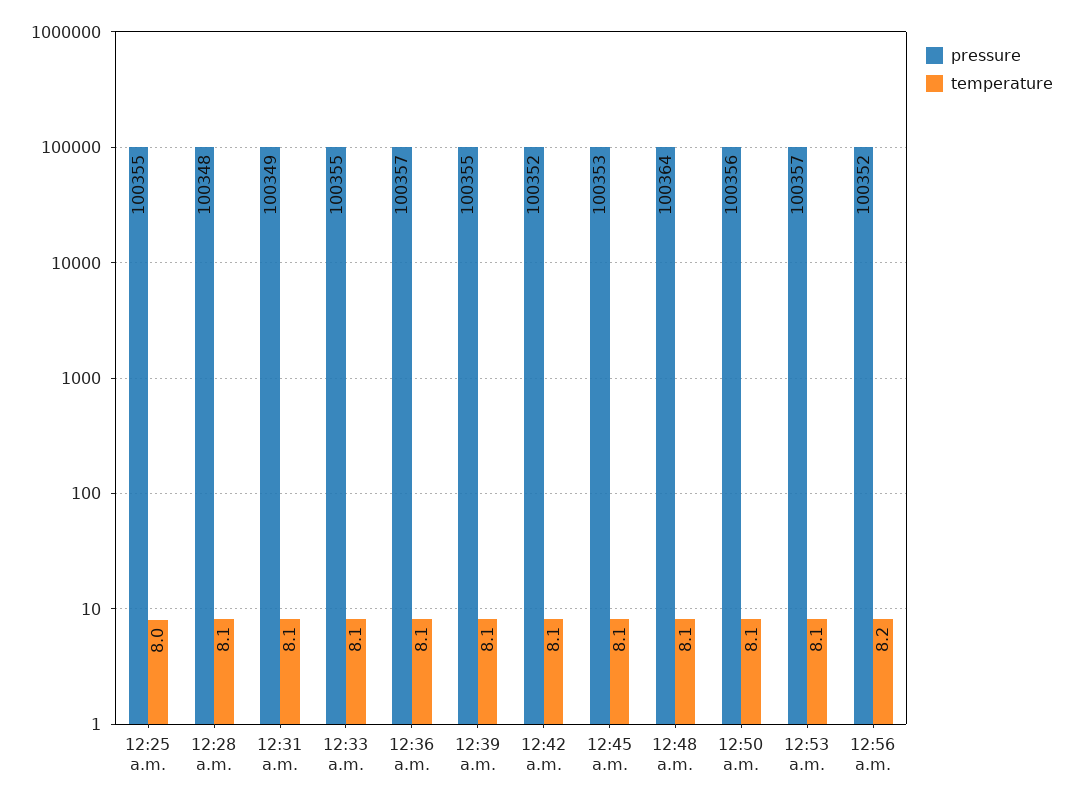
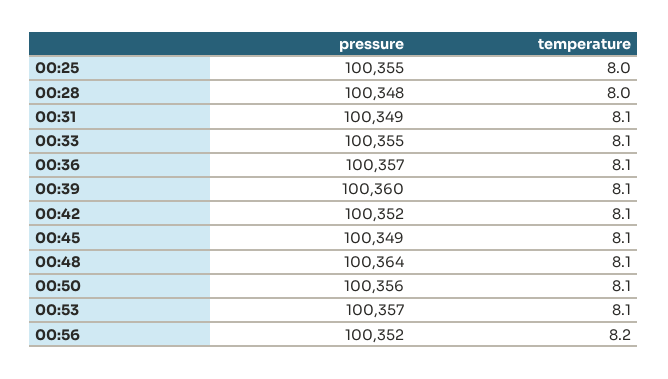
temperature, 12:28 a.m.: 8.1 -> 8
pressure, 12:39 a.m.: 100355 -> 100360
pressure, 12:45 a.m.: 100353 -> 100349

